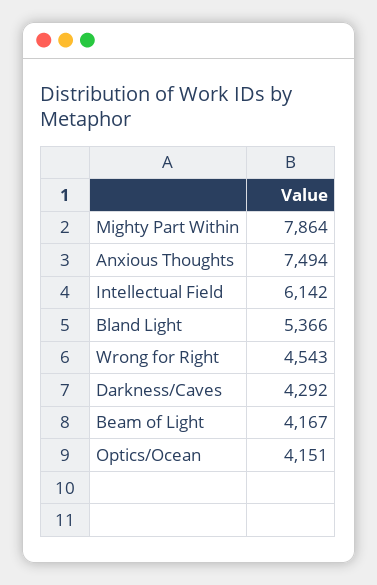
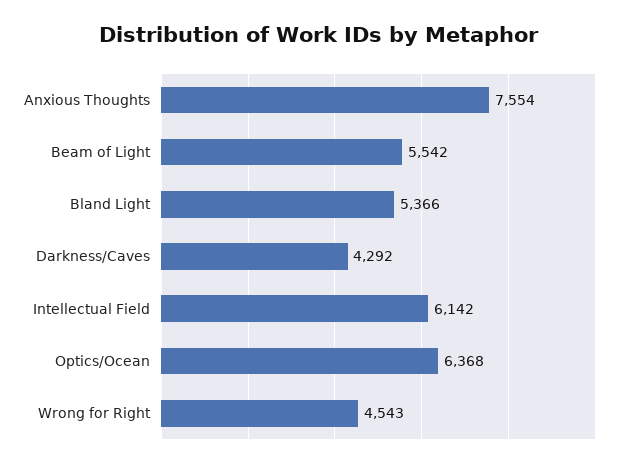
Mighty Part Within: 7864 -> none
Anxious Thoughts: 7494 -> 7554
Beam of Light: 4167 -> 5542
Optics/Ocean: 4151 -> 6368

